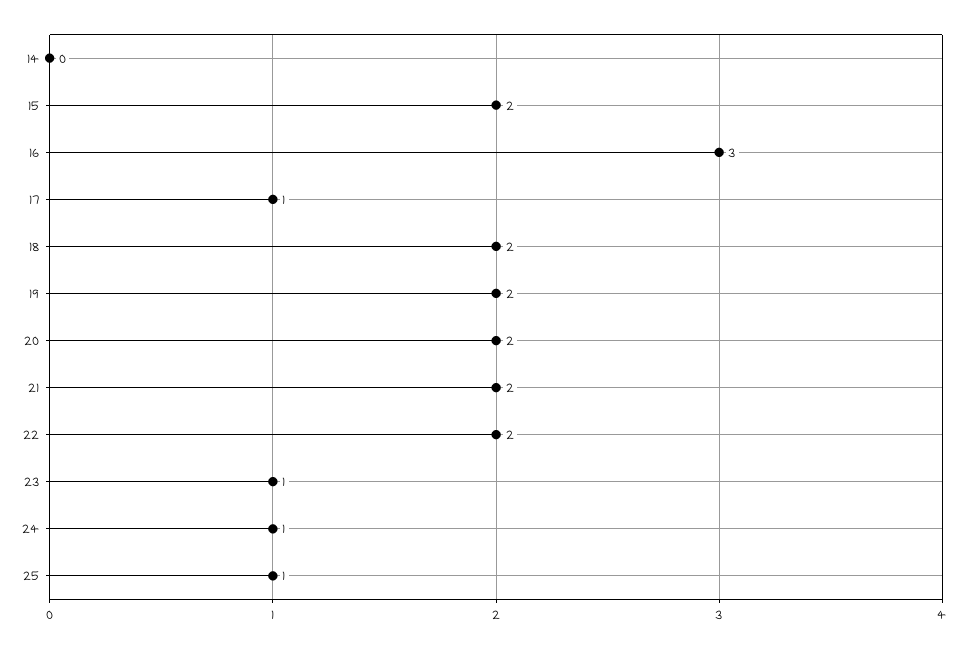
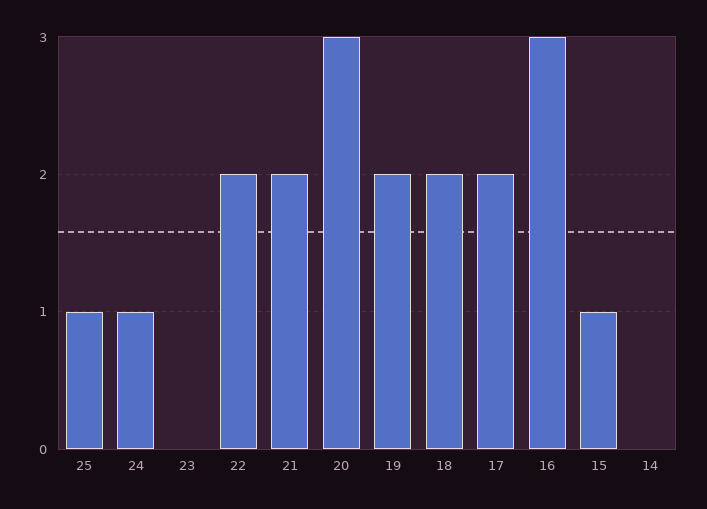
15: 2 -> 1
17: 1 -> 2
20: 2 -> 3
23: 1 -> 0

